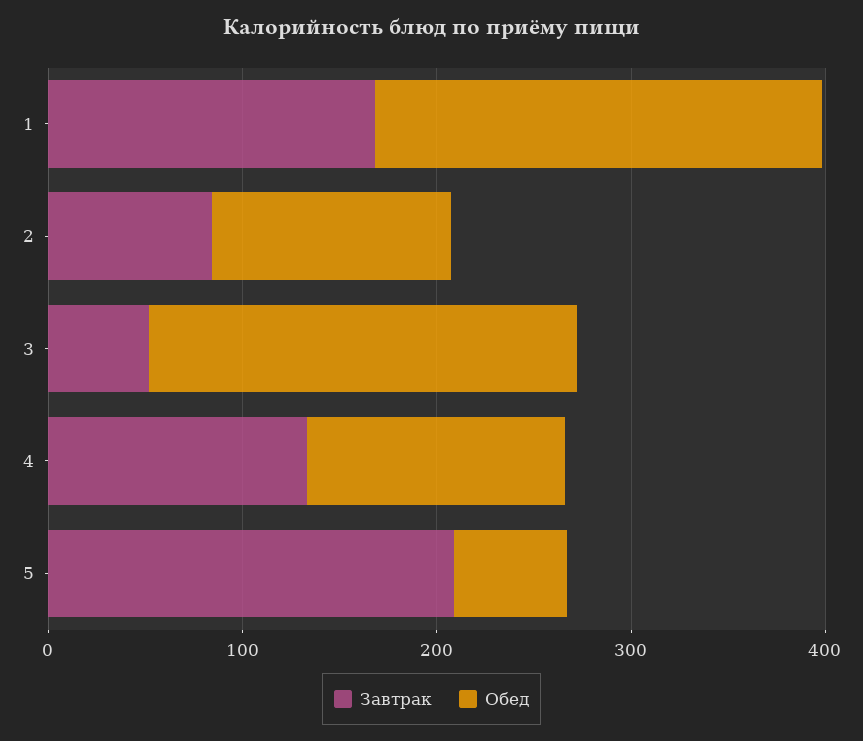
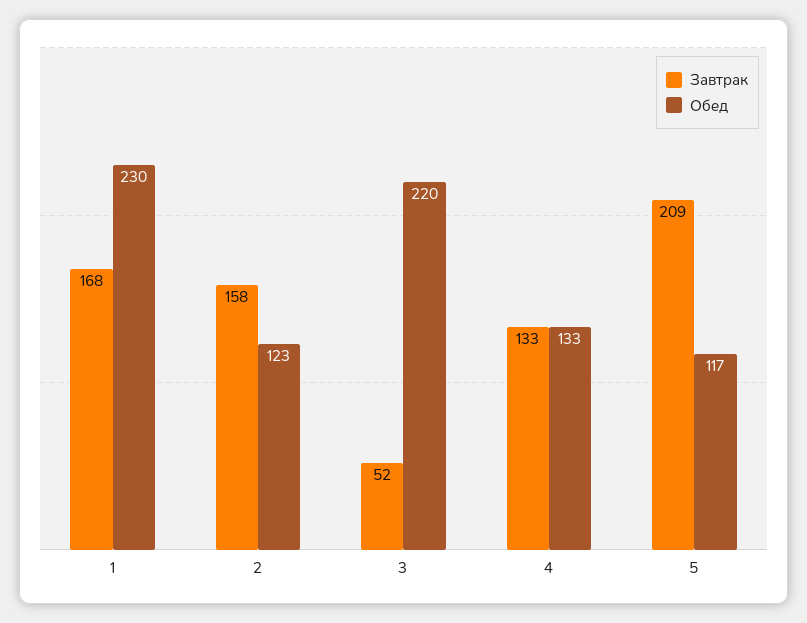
Завтрак, 2: 80 -> 158
Обед, 5: 60 -> 117

